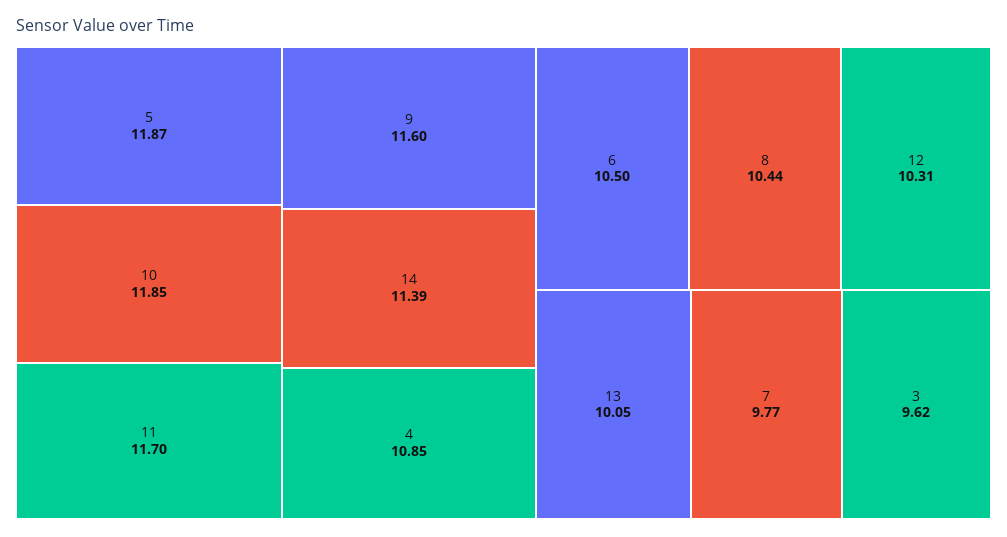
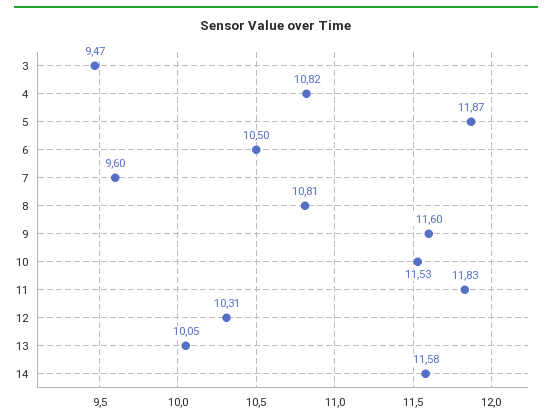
10: 11.85 -> 11.53
11: 11.7 -> 11.83
14: 11.39 -> 11.58
4: 10.85 -> 10.82
8: 10.44 -> 10.81
7: 9.77 -> 9.6
3: 9.62 -> 9.47

